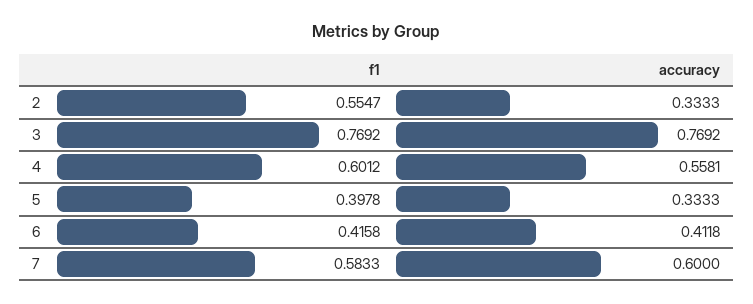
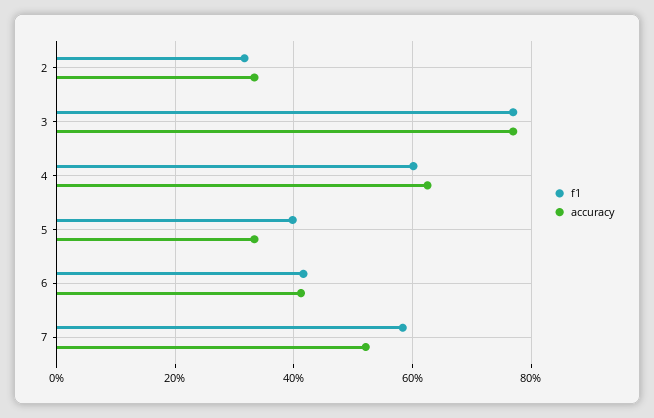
f1, 2: 0.5547 -> 0.32
accuracy, 4: 0.5581 -> 0.62
accuracy, 7: 0.6 -> 0.52

